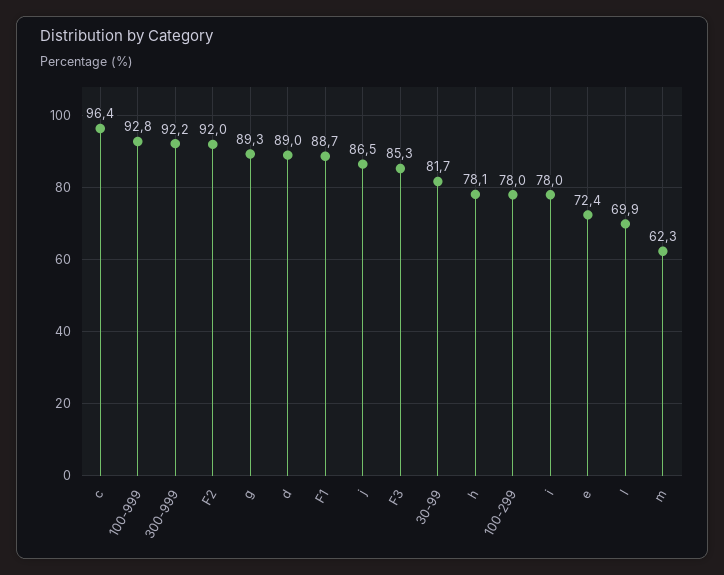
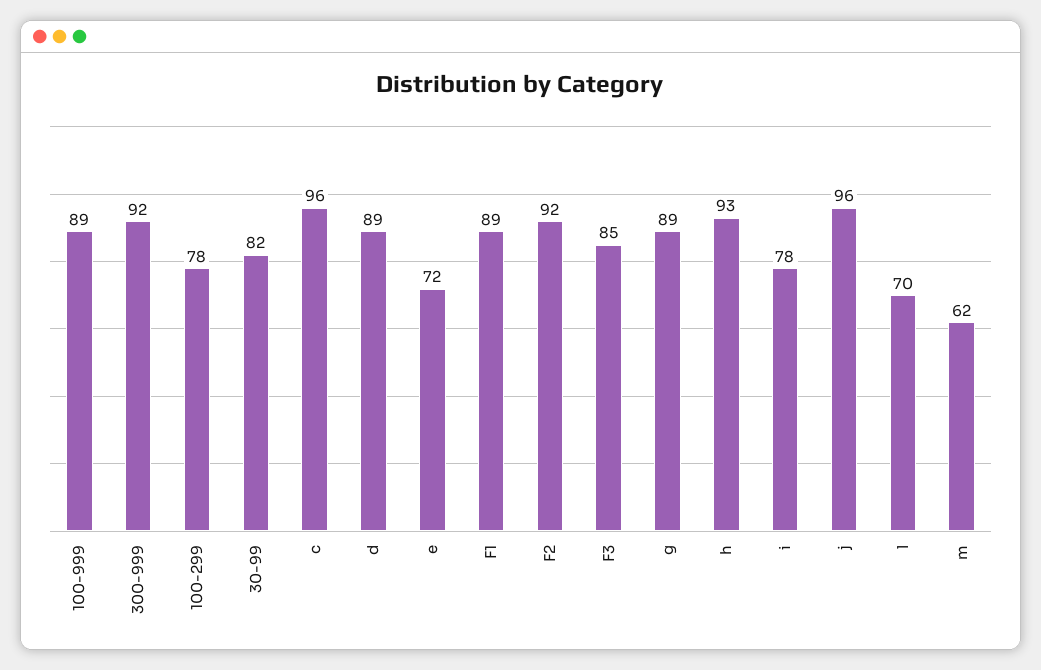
100-999: 92.8 -> 89
j: 86.5 -> 96
h: 78.1 -> 93

